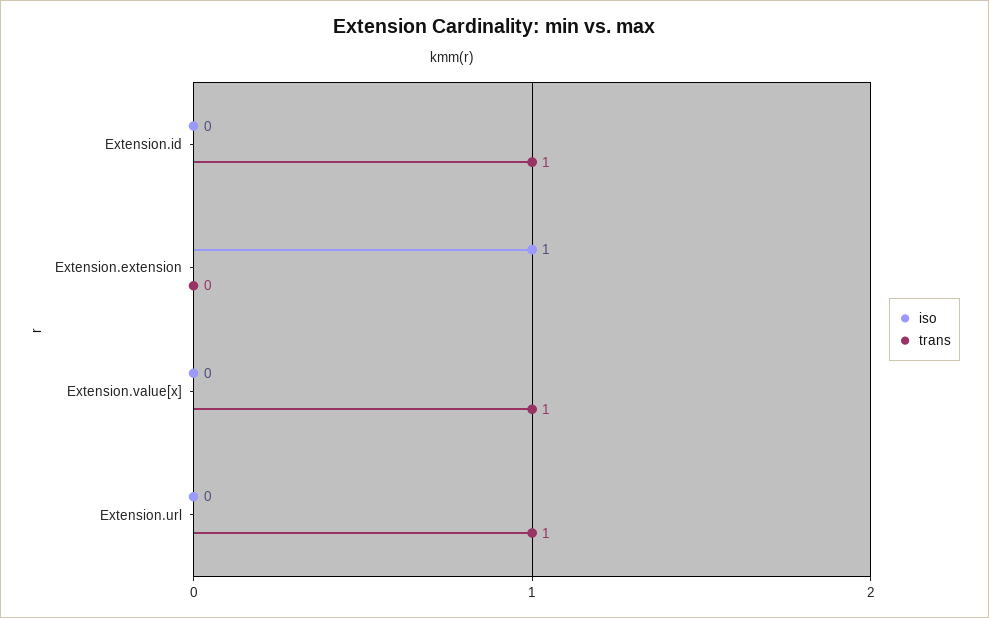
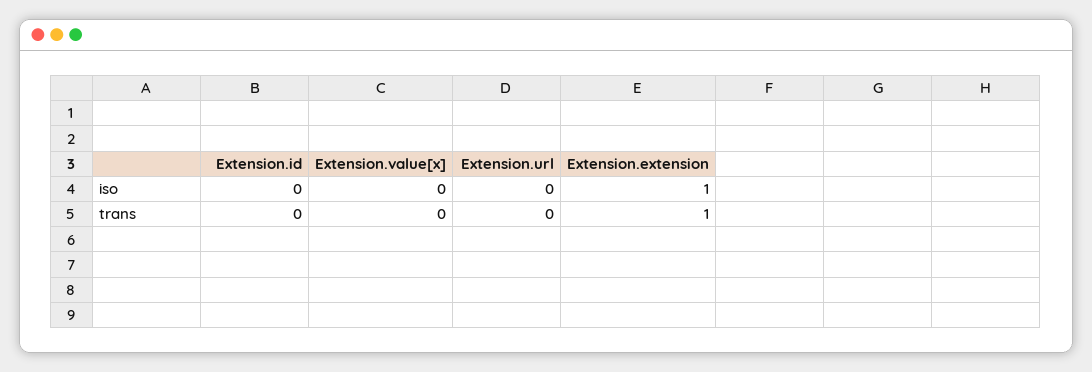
trans, Extension.id: 1 -> 0
trans, Extension.extension: 0 -> 1
trans, Extension.value[x]: 1 -> 0
trans, Extension.url: 1 -> 0

